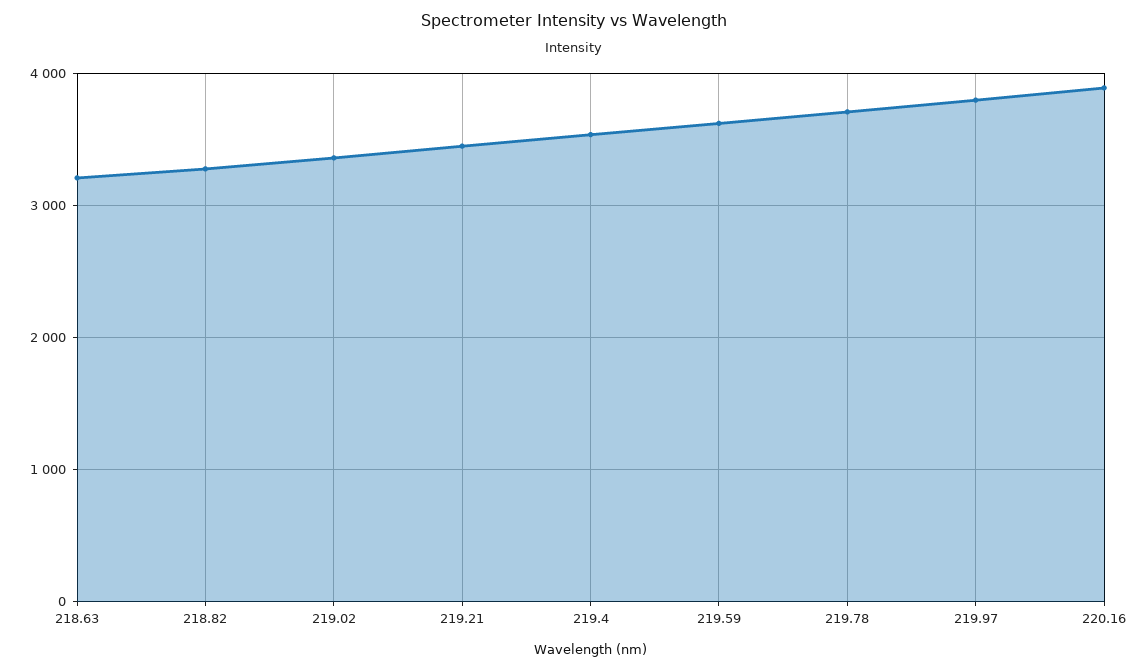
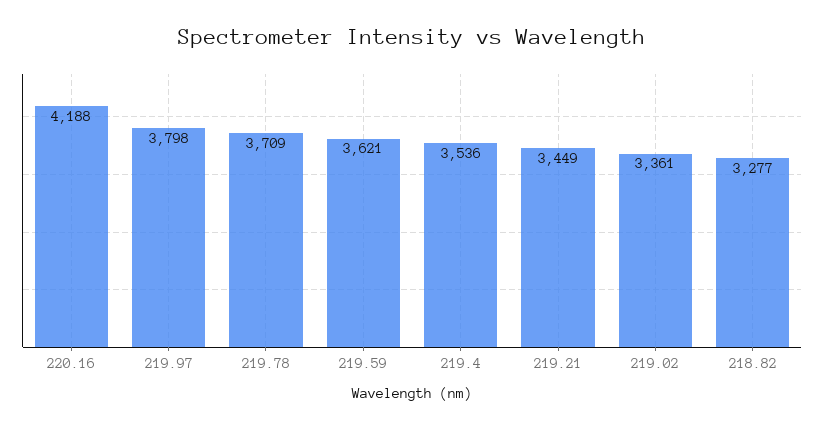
218.63: 3200 -> none
220.16: 3900 -> 4188

